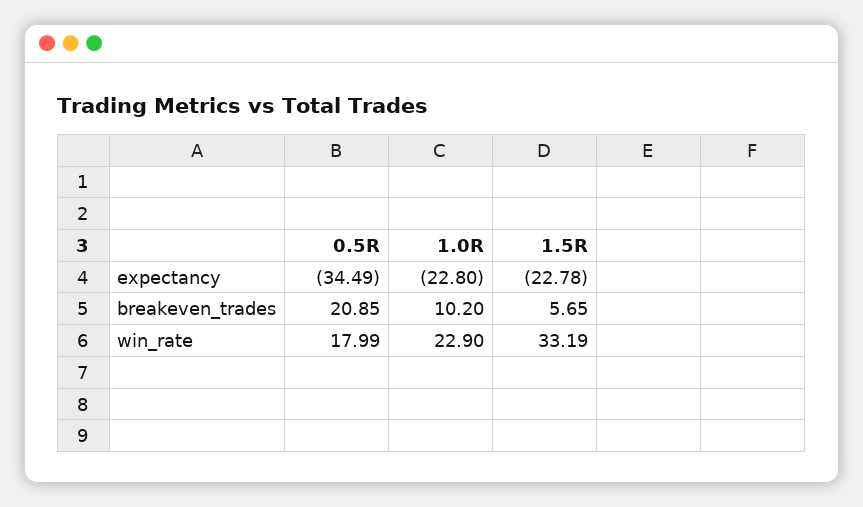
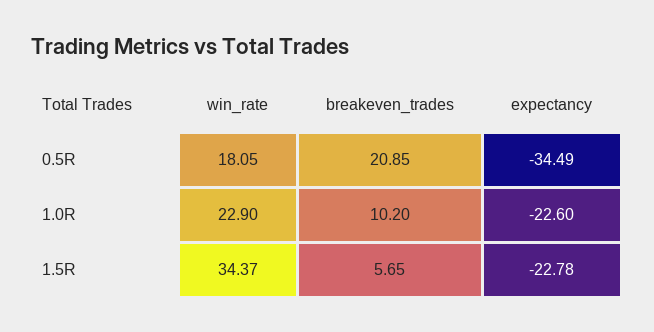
1.0R, expectancy: -22.8 -> -22.6
0.5R, win_rate: 17.99 -> 18.05
1.5R, win_rate: 33.19 -> 34.37

